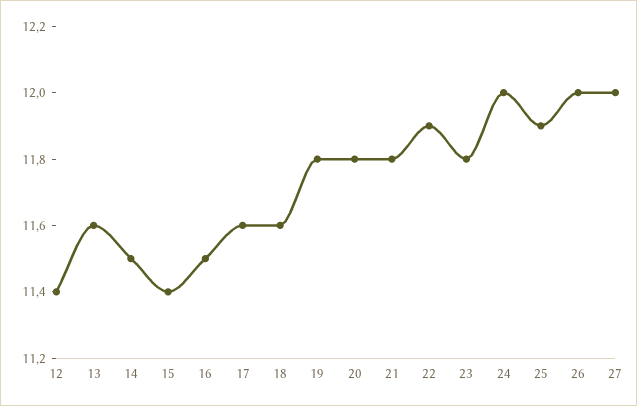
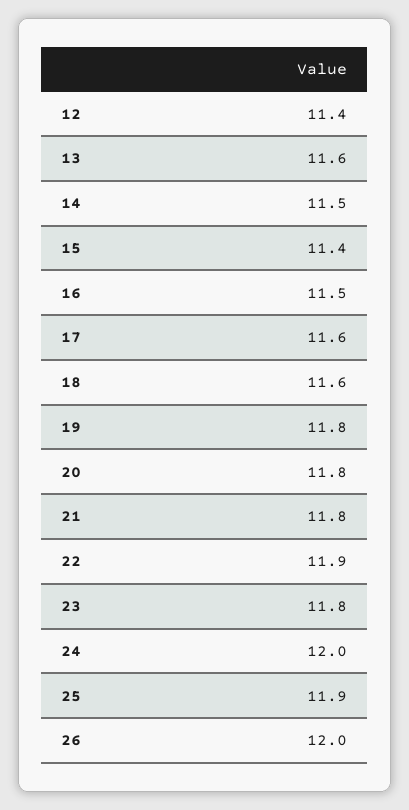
27: 12 -> none

